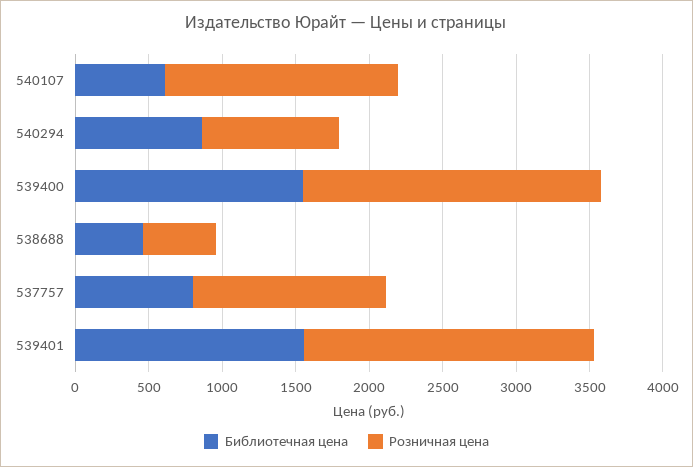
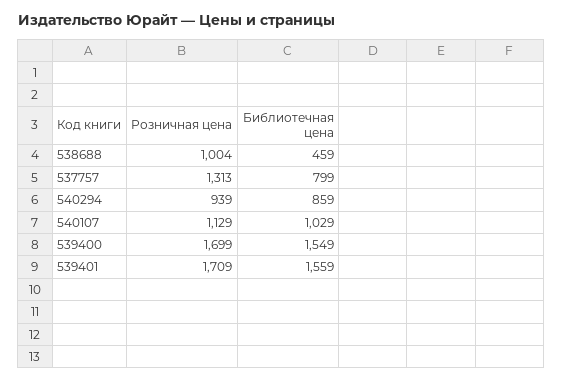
Библиотечная цена, 540107: 600 -> 1029
Розничная цена, 540107: 1600 -> 1129
Розничная цена, 539400: 2000 -> 1699
Розничная цена, 538688: 500 -> 1004
Розничная цена, 539401: 2000 -> 1709

